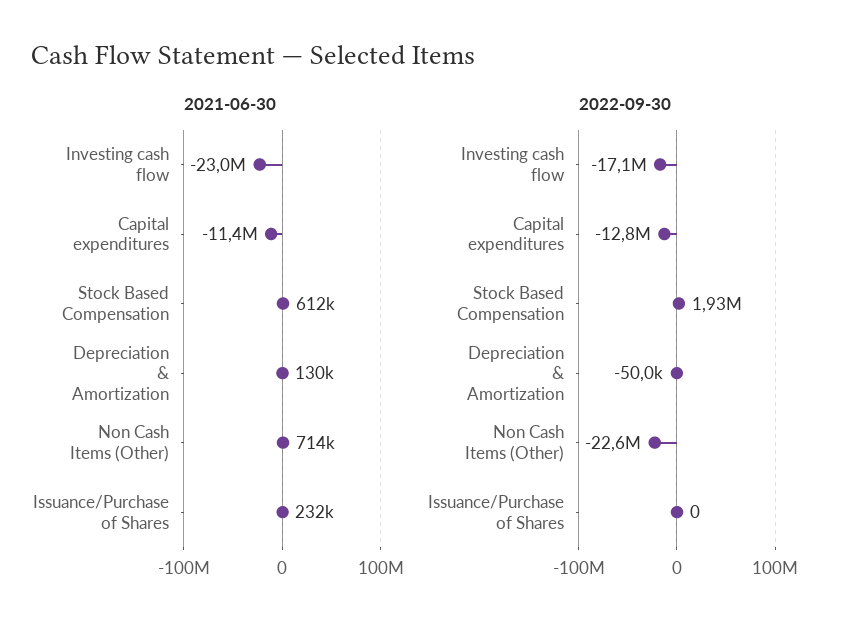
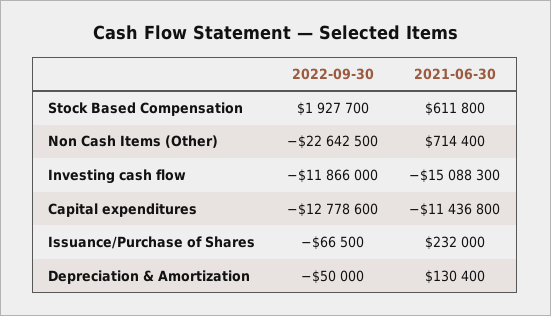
2021-06-30, Investing cash flow: -23000000 -> -15088300
2022-09-30, Investing cash flow: -17100000 -> -11866000
2022-09-30, Issuance/Purchase of Shares: 0 -> -66500

